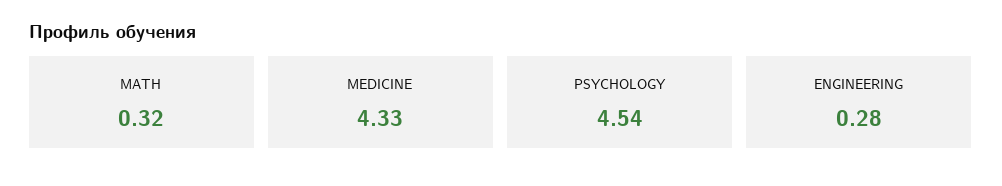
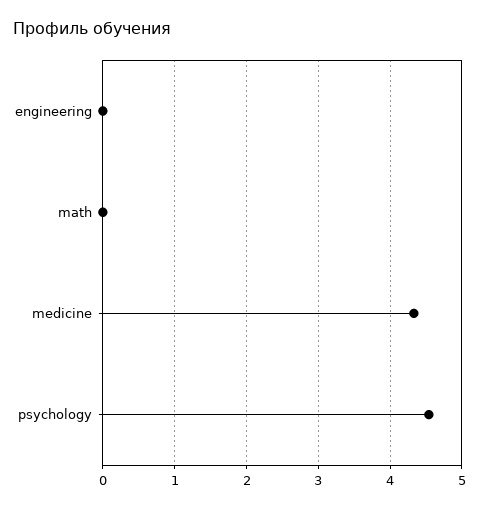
MATH: 0.32 -> 0
ENGINEERING: 0.28 -> 0

